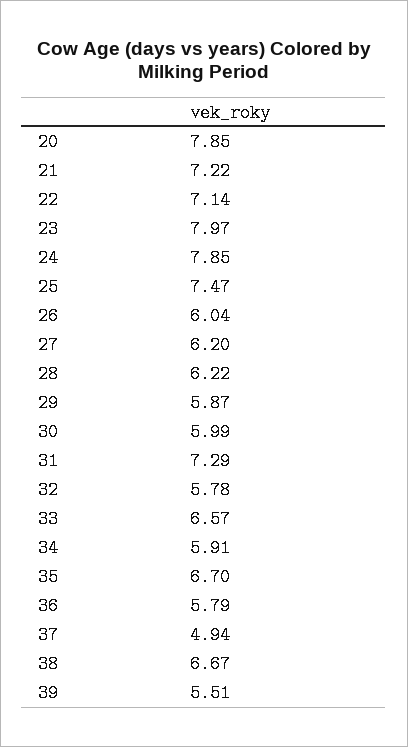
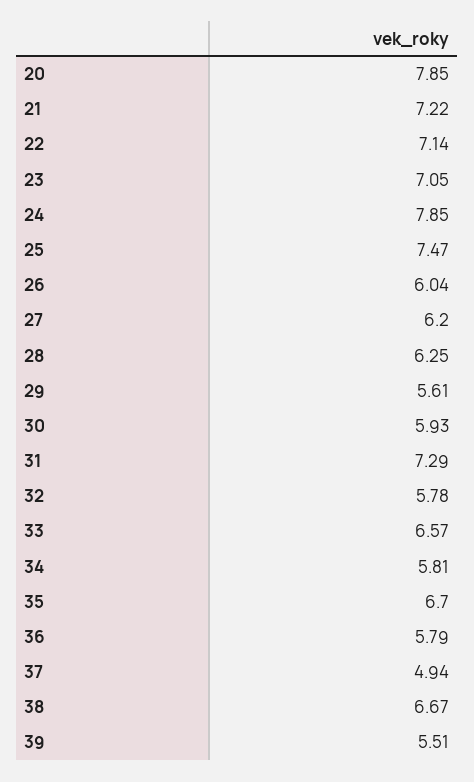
23: 7.97 -> 7.05
28: 6.22 -> 6.25
29: 5.87 -> 5.61
30: 5.99 -> 5.93
34: 5.91 -> 5.81

